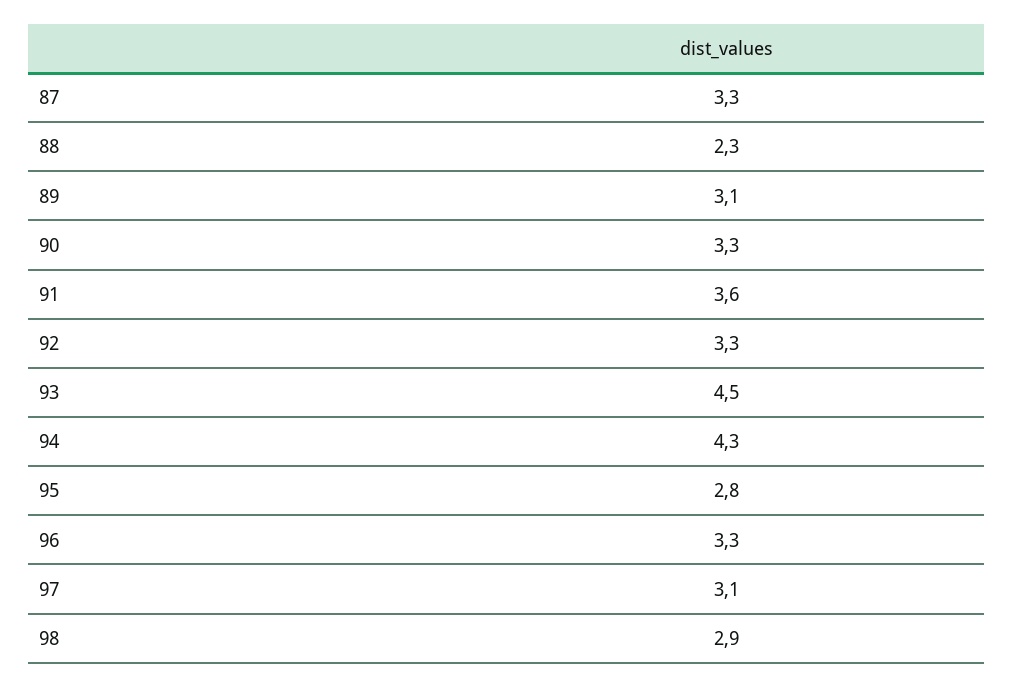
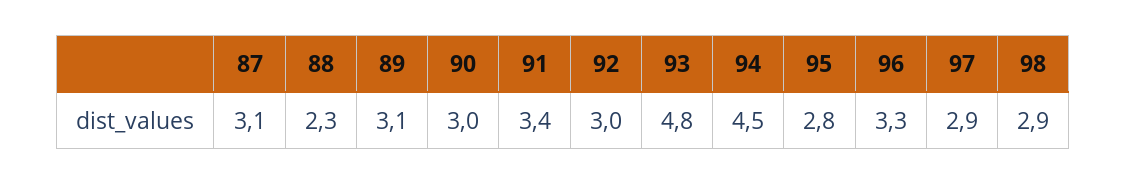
87: 3.3 -> 3.1
90: 3.3 -> 3
91: 3.6 -> 3.4
92: 3.3 -> 3
93: 4.5 -> 4.8
94: 4.3 -> 4.5
97: 3.1 -> 2.9

